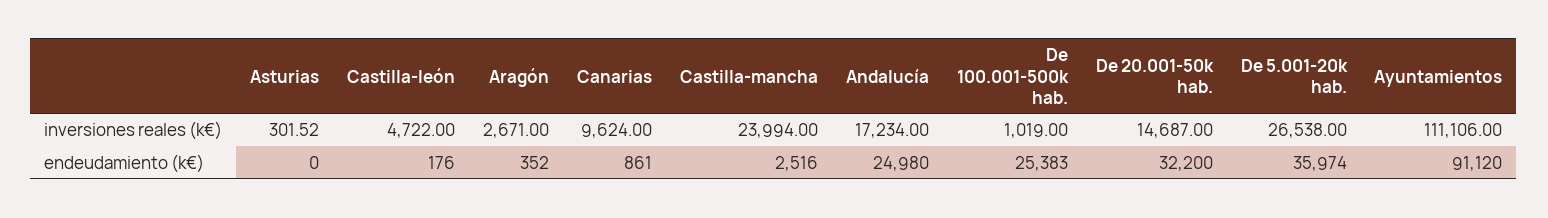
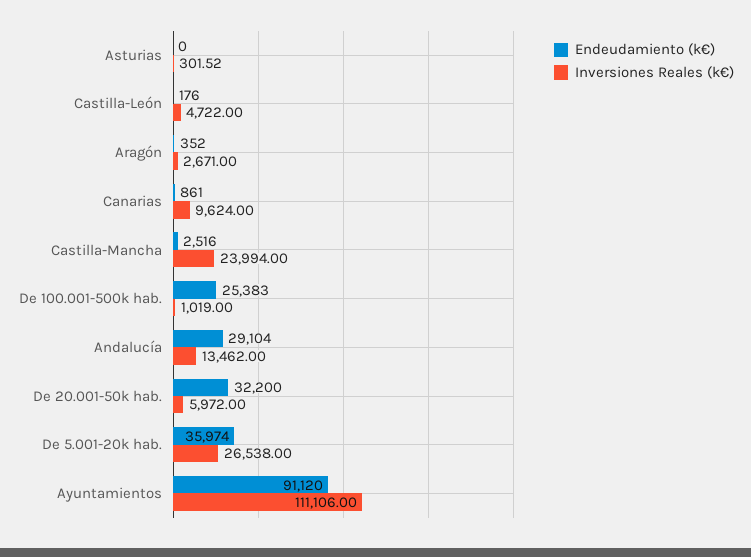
inversiones reales (k€), Andalucía: 17234 -> 13462
inversiones reales (k€), De 20.001-50k hab.: 14687 -> 5972
endeudamiento (k€), Andalucía: 24980 -> 29104

